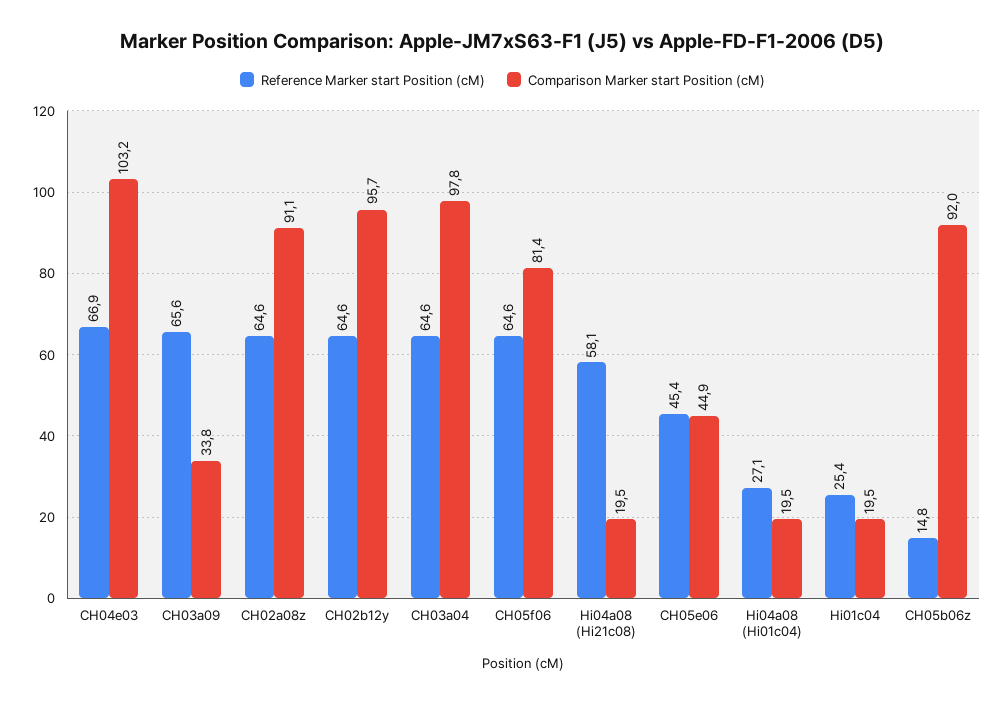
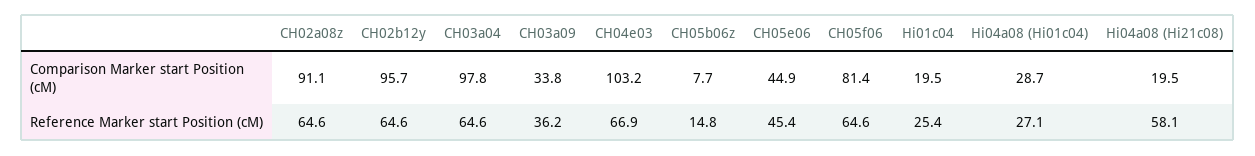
Reference Marker start Position (cM), CH03a09: 65.6 -> 36.2
Comparison Marker start Position (cM), Hi04a08 (Hi01c04): 19.5 -> 28.7
Comparison Marker start Position (cM), CH05b06z: 92 -> 7.7

